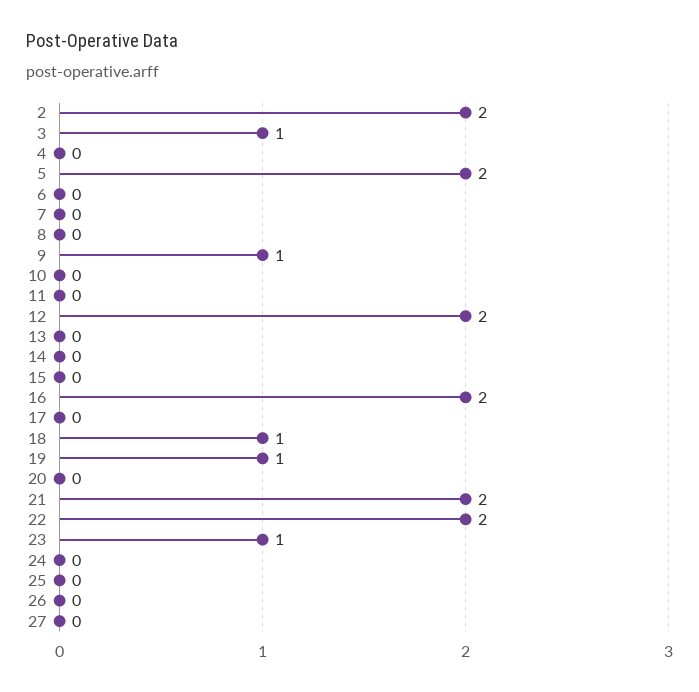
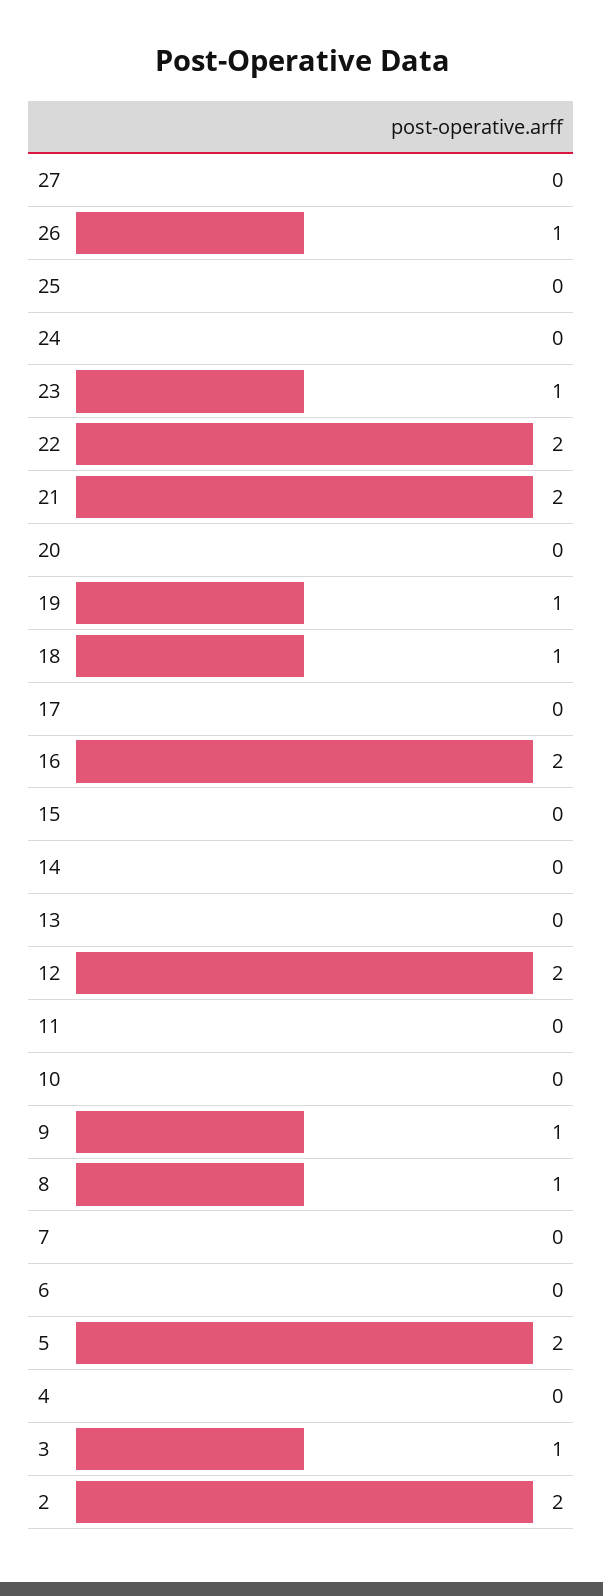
8: 0 -> 1
26: 0 -> 1

